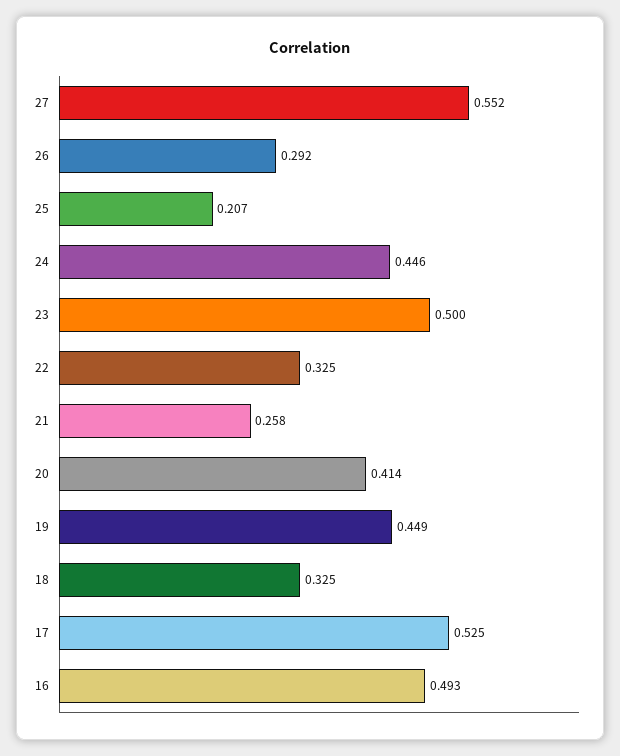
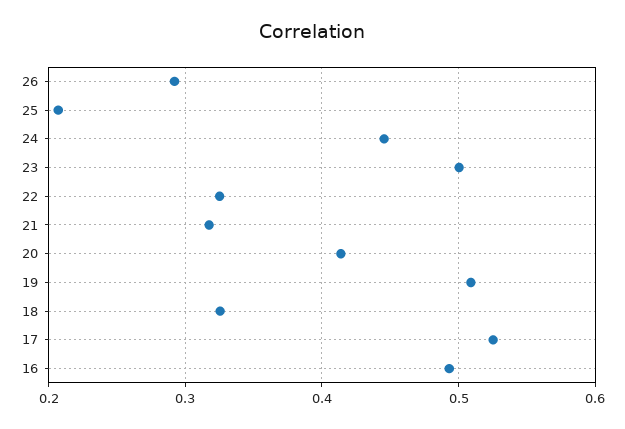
27: 0.552 -> none
21: 0.258 -> 0.32
19: 0.449 -> 0.51

